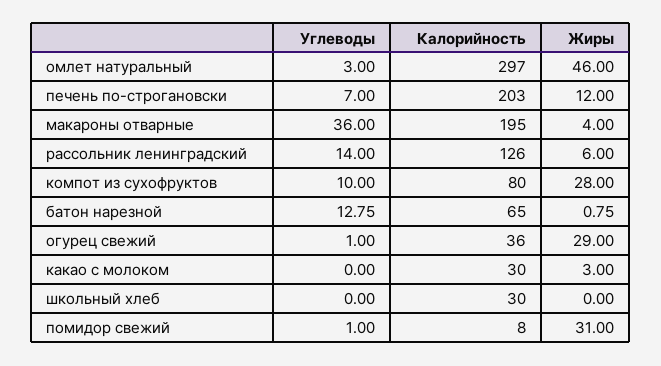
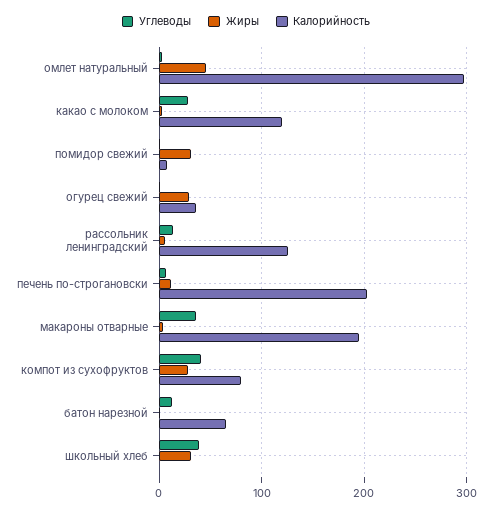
Углеводы, компот из сухофруктов: 10 -> 40
Углеводы, какао с молоком: 0 -> 30
Калорийность, какао с молоком: 30 -> 120
Углеводы, школьный хлеб: 0 -> 40
Калорийность, школьный хлеб: 30 -> 0
Жиры, школьный хлеб: 0 -> 30

